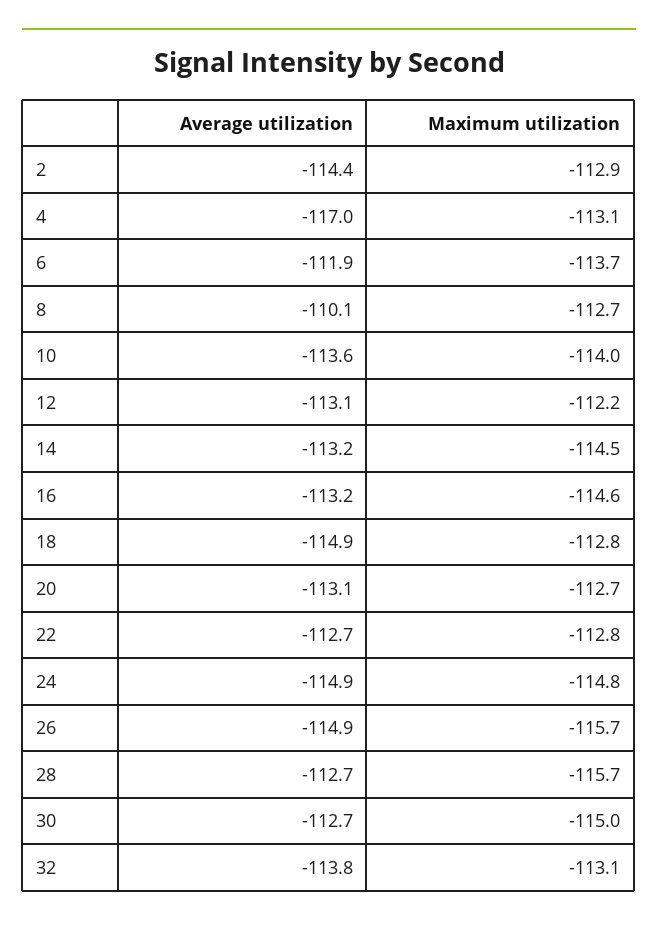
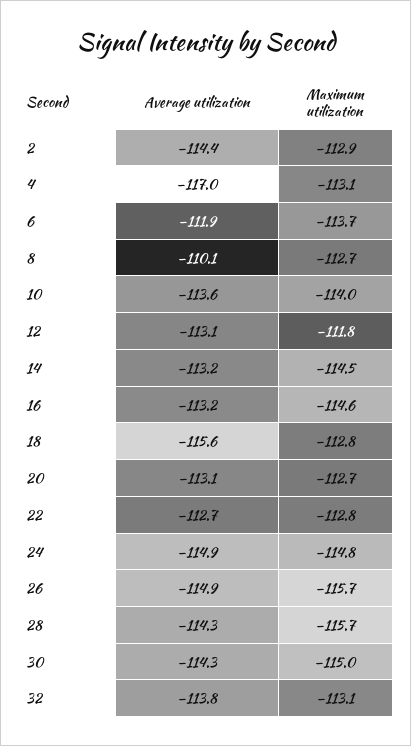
Maximum utilization, 12: -112.2 -> -111.8
Average utilization, 18: -114.9 -> -115.6
Average utilization, 28: -112.7 -> -114.3
Average utilization, 30: -112.7 -> -114.3

